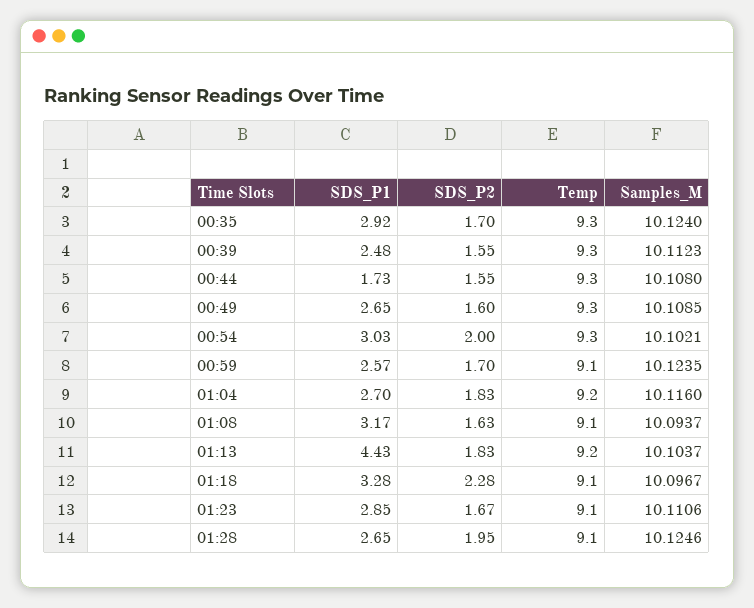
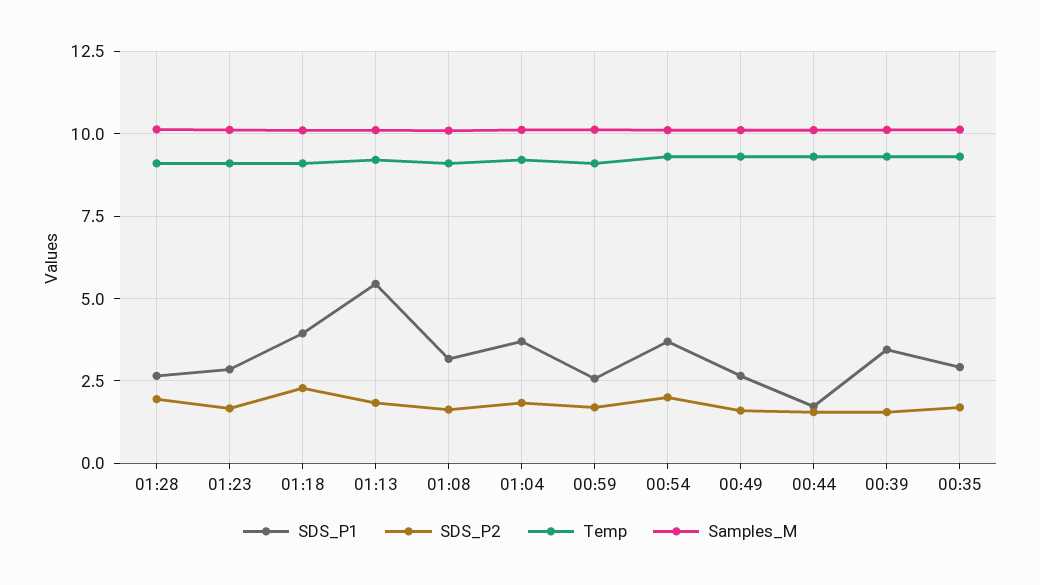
SDS_P1, 00:39: 2.48 -> 3.5
SDS_P1, 00:54: 3.03 -> 3.75
SDS_P1, 01:04: 2.7 -> 3.75
SDS_P1, 01:13: 4.43 -> 5.5
SDS_P1, 01:18: 3.28 -> 4

